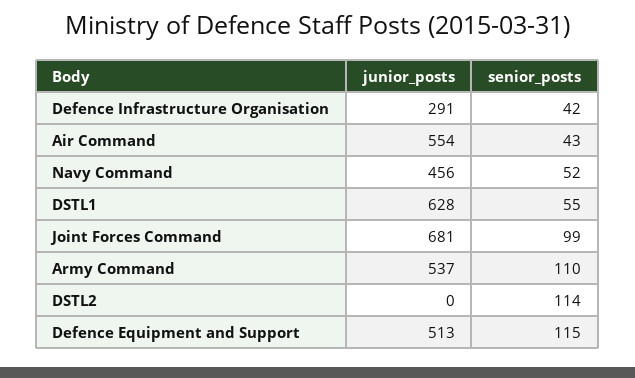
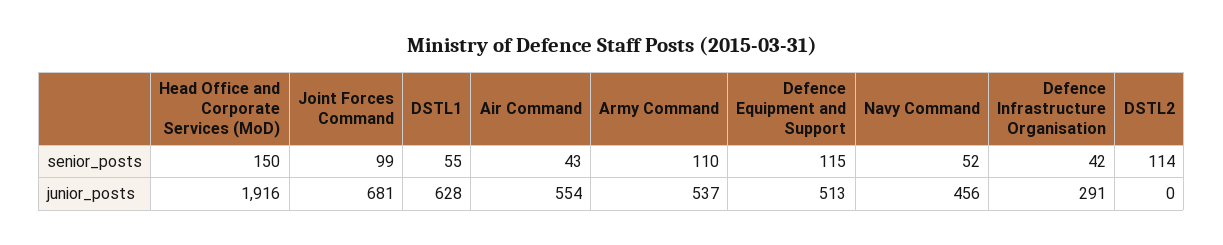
senior_posts, Head Office and Corporate Services (MoD): none -> 150
junior_posts, Head Office and Corporate Services (MoD): none -> 1916

